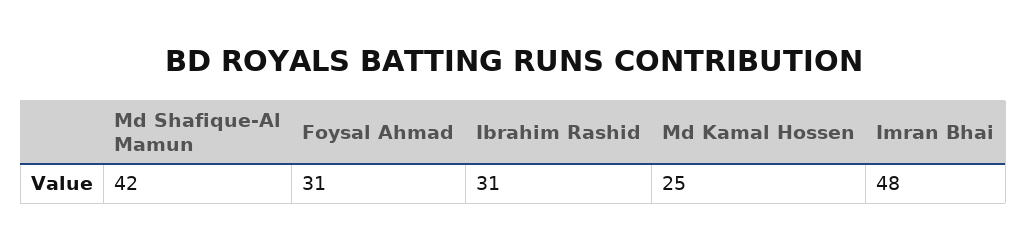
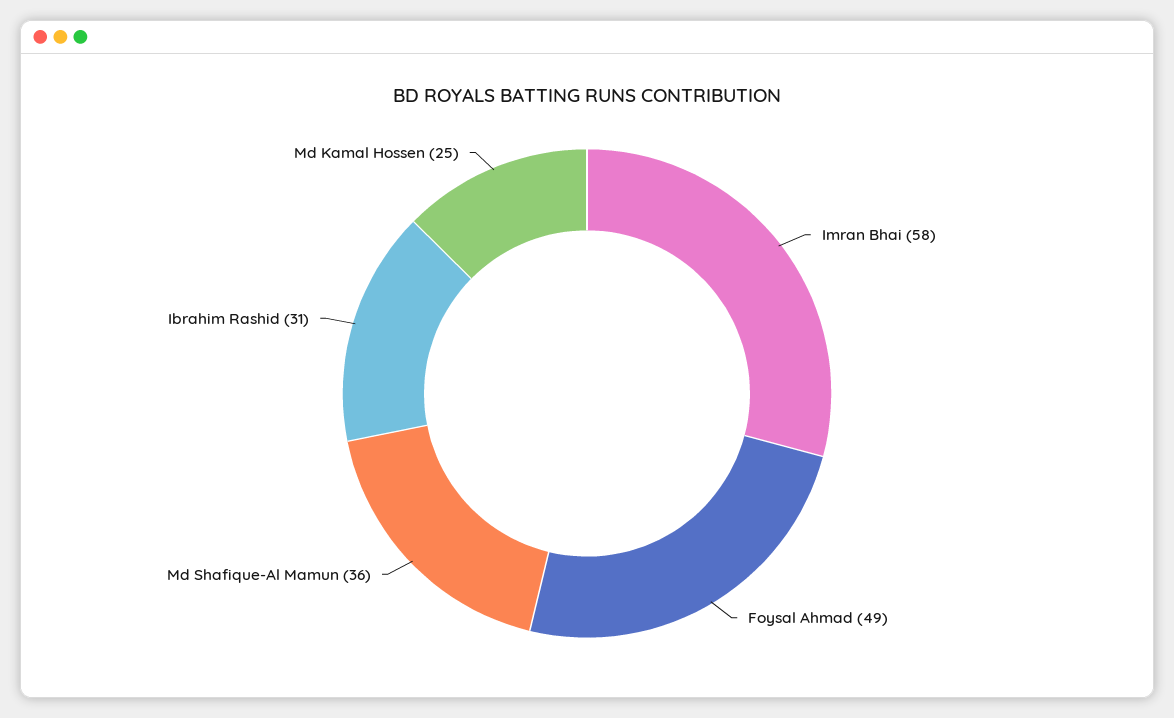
Md Shafique-Al Mamun: 42 -> 36
Foysal Ahmad: 31 -> 49
Imran Bhai: 48 -> 58

